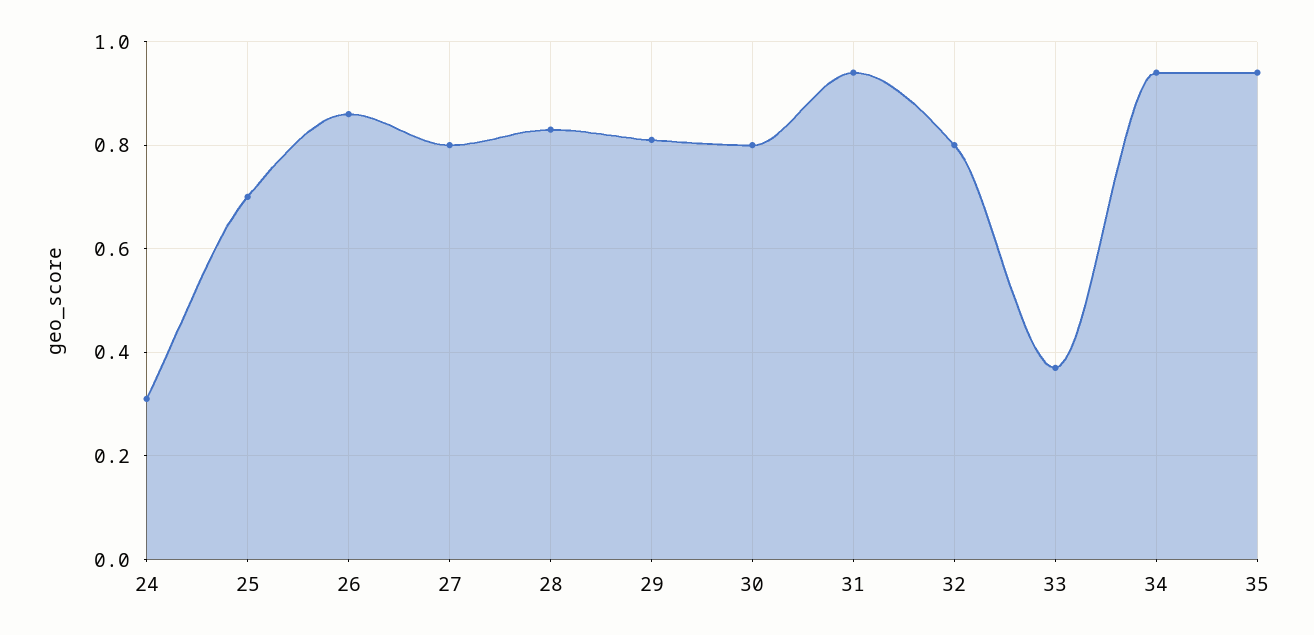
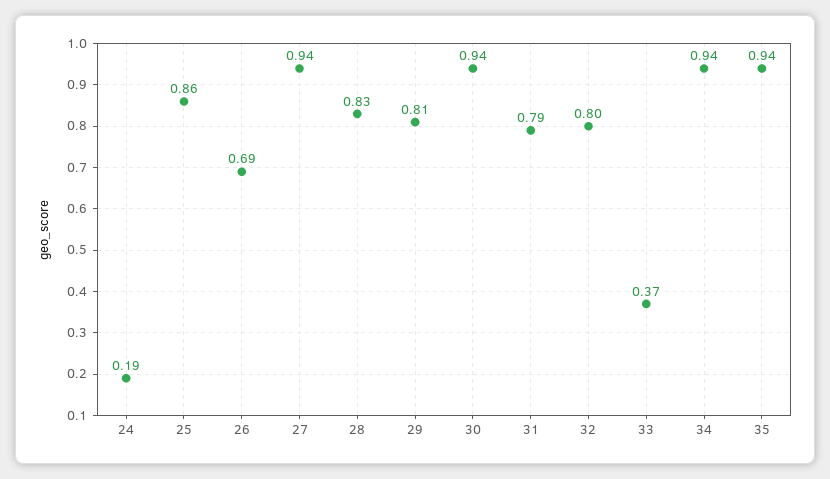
24: 0.3 -> 0.19
25: 0.7 -> 0.86
26: 0.85 -> 0.69
27: 0.8 -> 0.94
30: 0.8 -> 0.94
31: 0.95 -> 0.79

